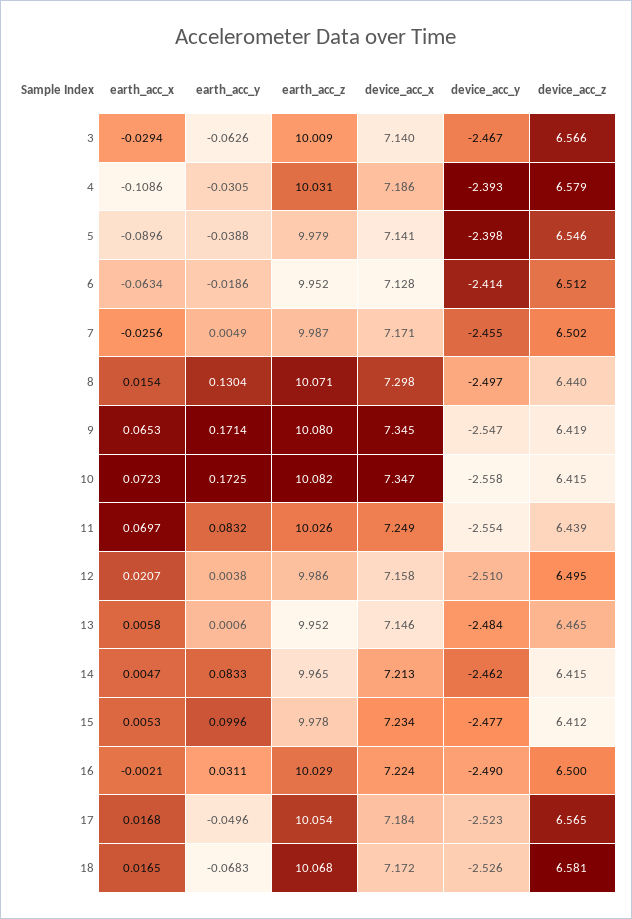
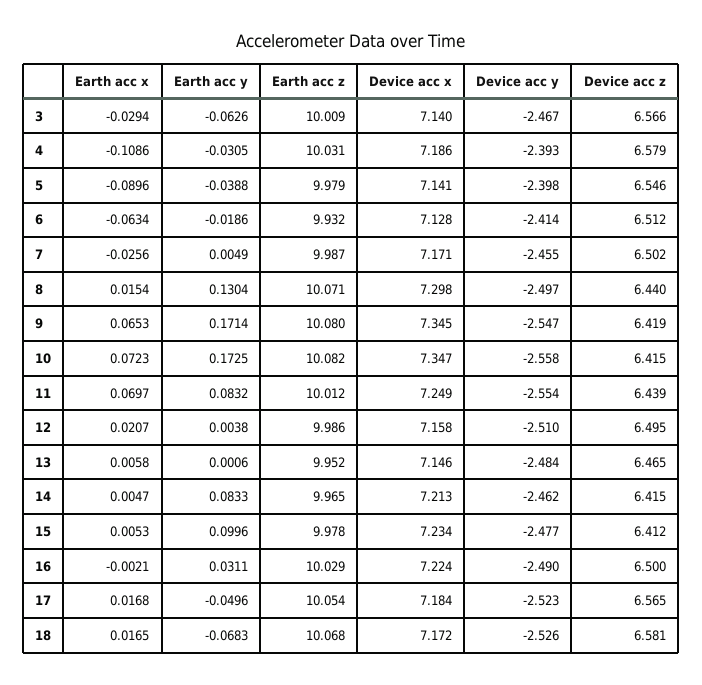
earth_acc_z, 6: 9.952 -> 9.932
earth_acc_z, 11: 10.026 -> 10.012

